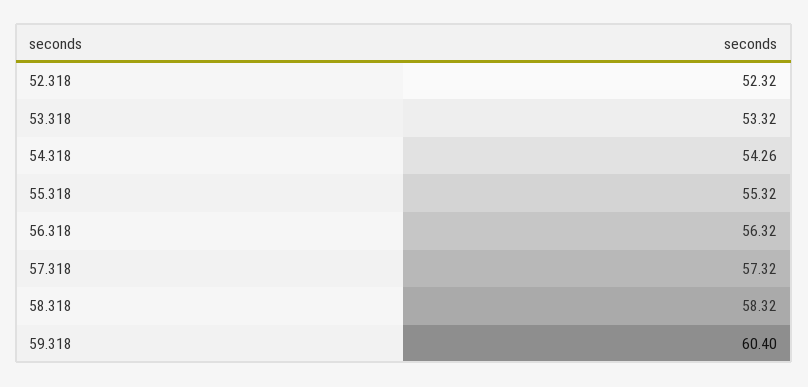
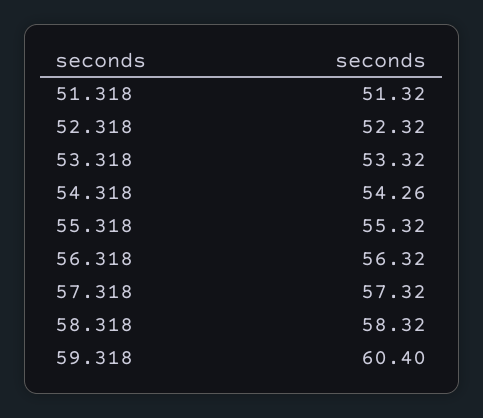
51.318: none -> 51.32

